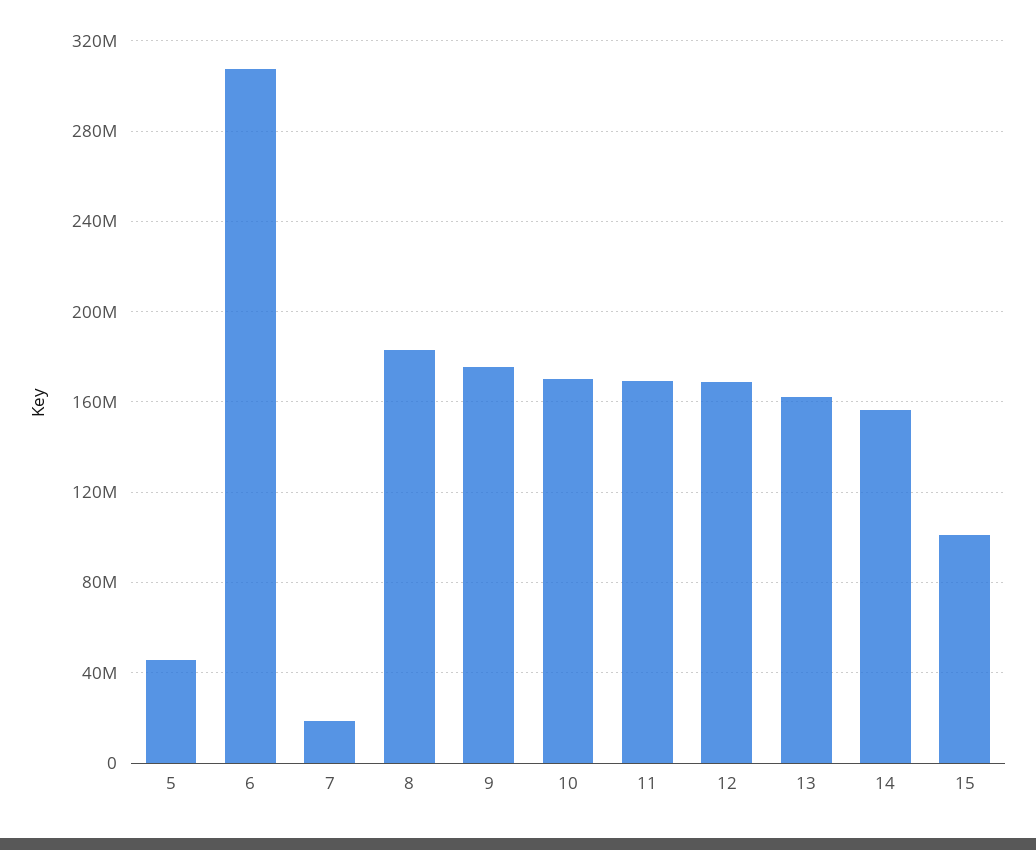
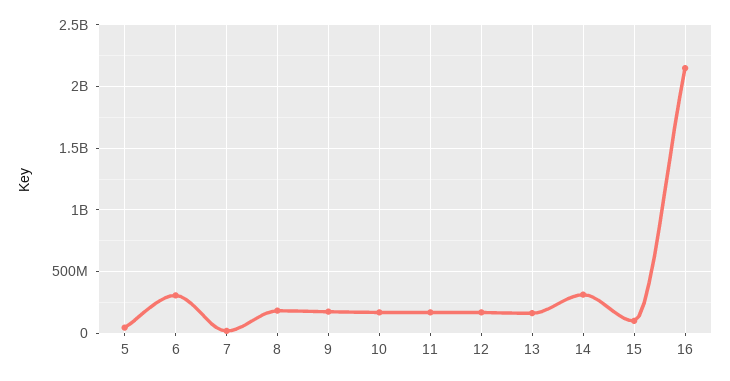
14: 155000000 -> 300000000
16: none -> 2150000000

